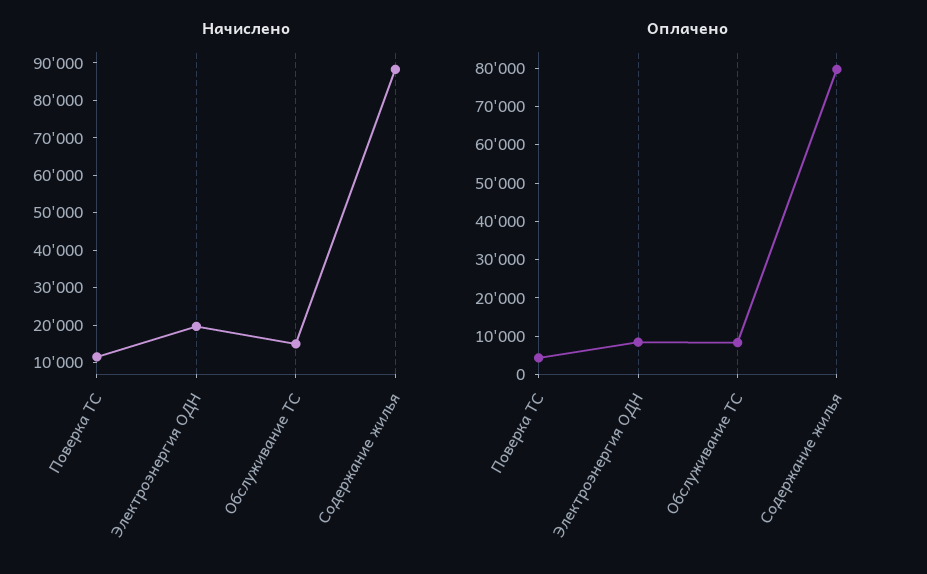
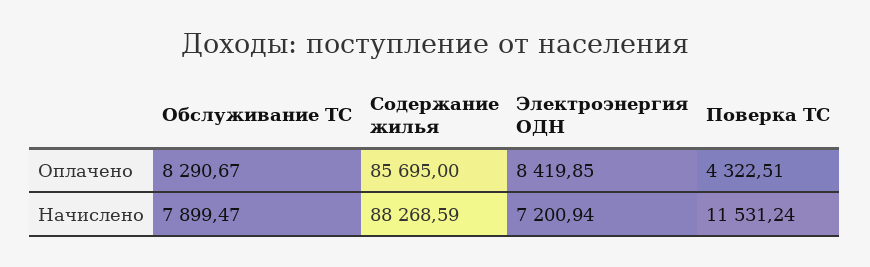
Начислено, Электроэнергия ОДН: 20000 -> 7200.94
Начислено, Обслуживание ТС: 15000 -> 7899.47
Оплачено, Содержание жилья: 80000 -> 85695

